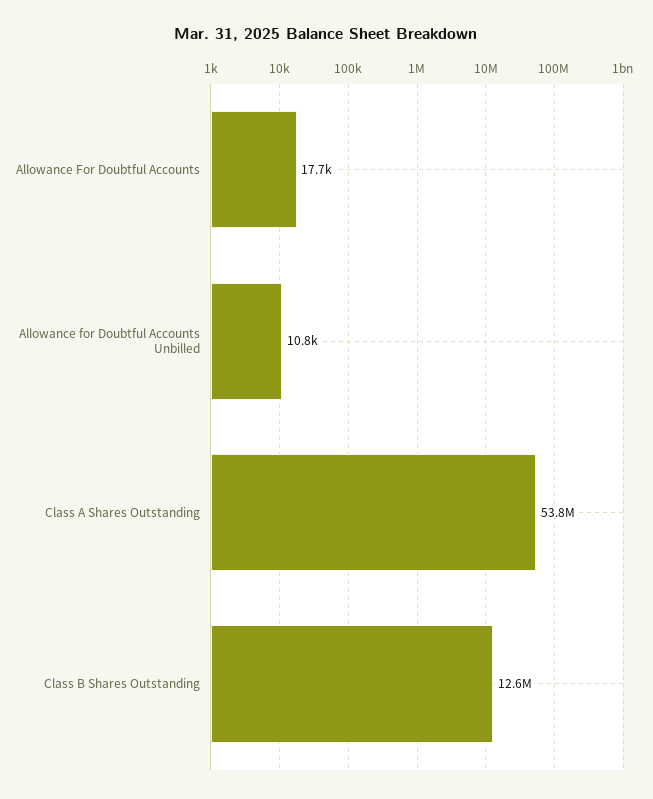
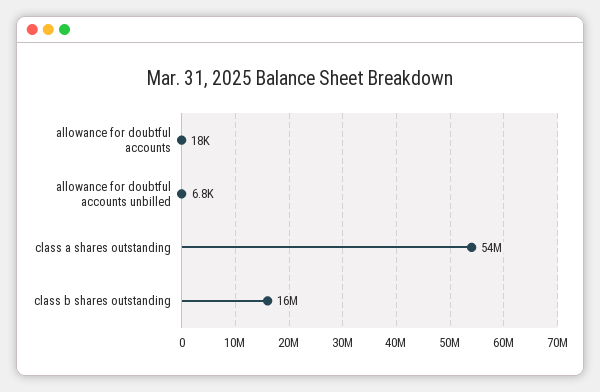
Allowance for Doubtful Accounts Unbilled: 10800 -> 6800
Class B Shares Outstanding: 12600000 -> 16000000

